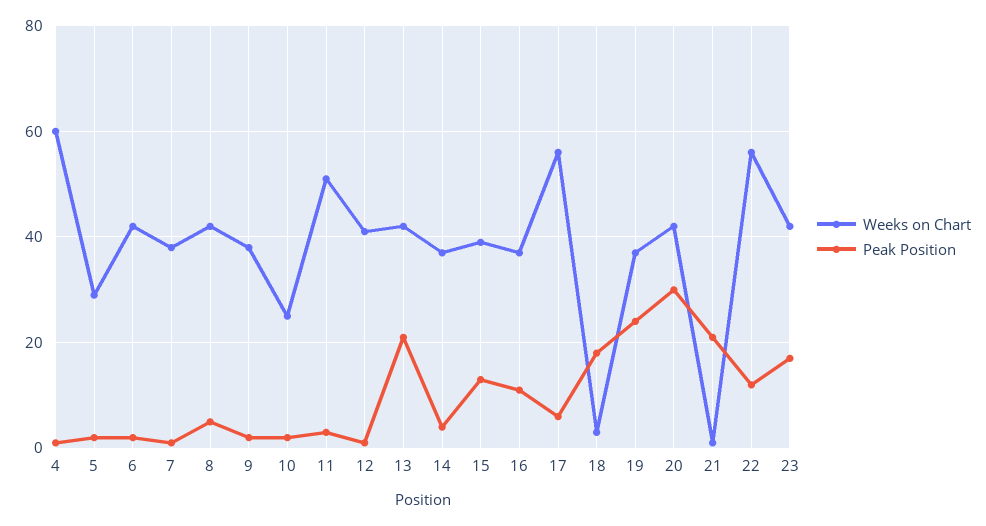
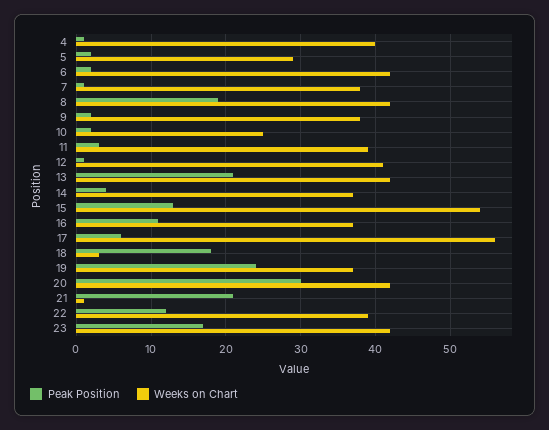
Weeks on Chart, 4: 60 -> 40
Peak Position, 8: 5 -> 19
Weeks on Chart, 11: 50 -> 39
Weeks on Chart, 15: 40 -> 54
Weeks on Chart, 22: 55 -> 39

